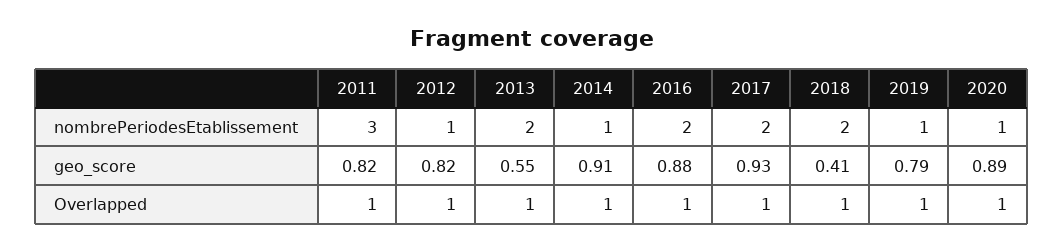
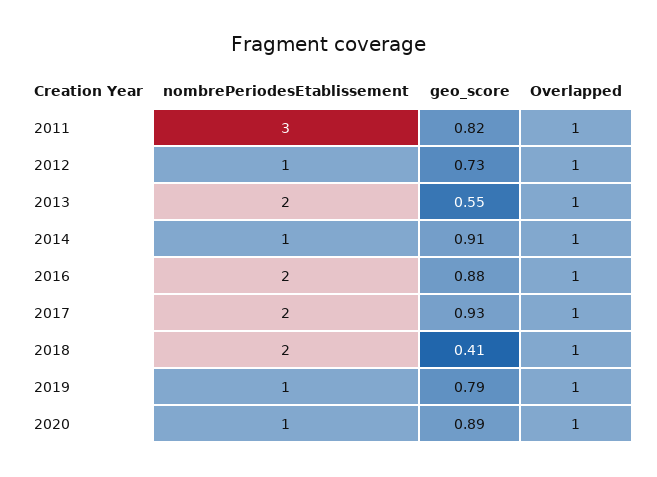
2012, geo_score: 0.82 -> 0.73

